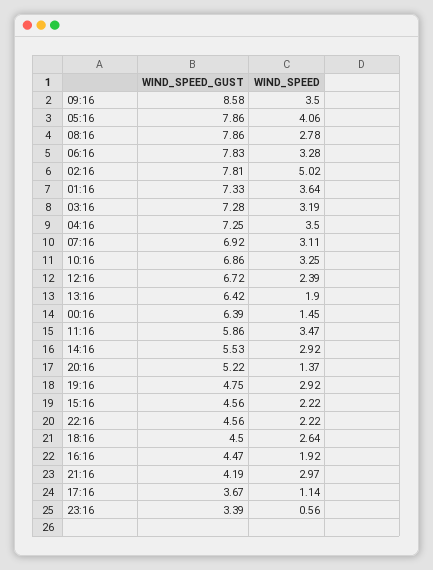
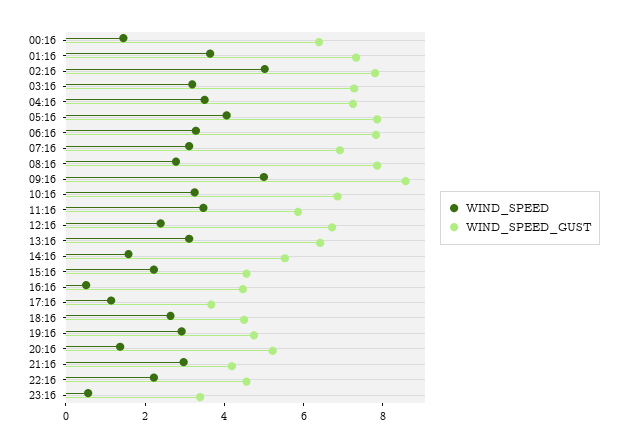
WIND_SPEED, 09:16: 3.5 -> 5
WIND_SPEED, 13:16: 1.9 -> 3
WIND_SPEED, 14:16: 2.92 -> 1.5
WIND_SPEED, 16:16: 1.92 -> 0.5

